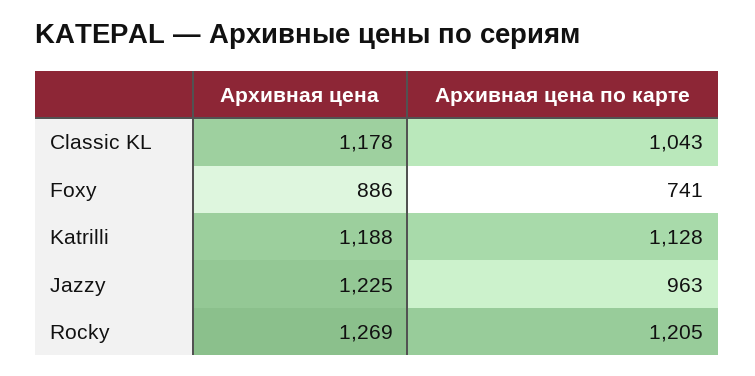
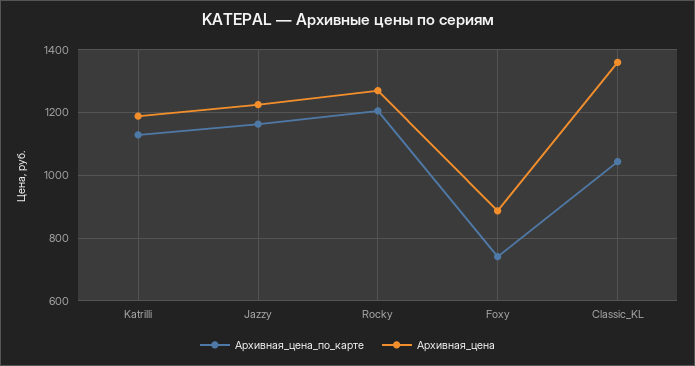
Архивная цена, Classic KL: 1178 -> 1360
Архивная цена по карте, Jazzy: 963 -> 1160

